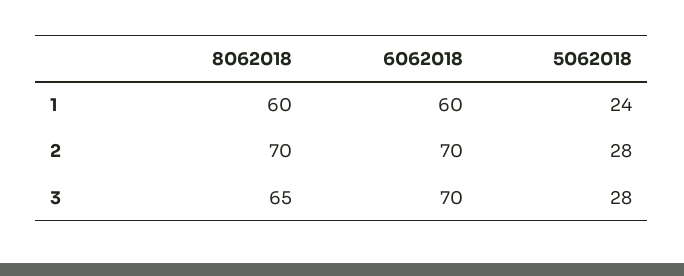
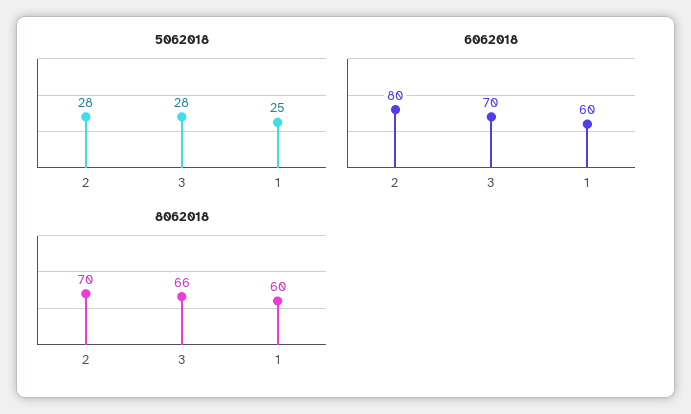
5062018, 1: 24 -> 25
6062018, 2: 70 -> 80
8062018, 3: 65 -> 66

